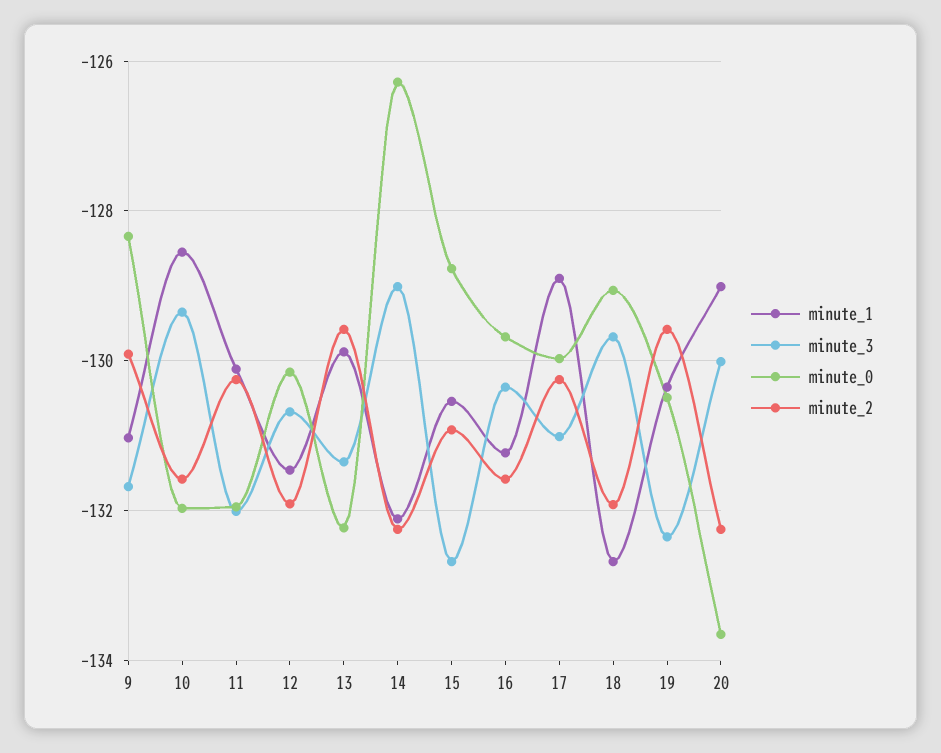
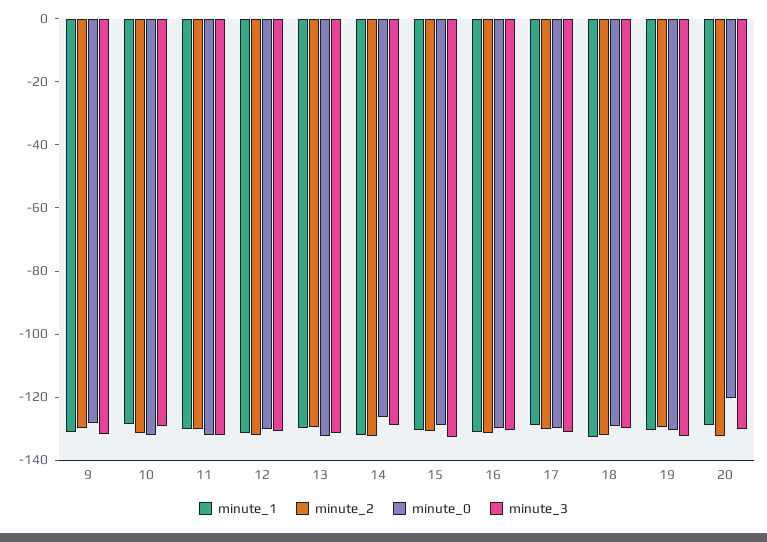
minute_0, 20: -133.6 -> -120

